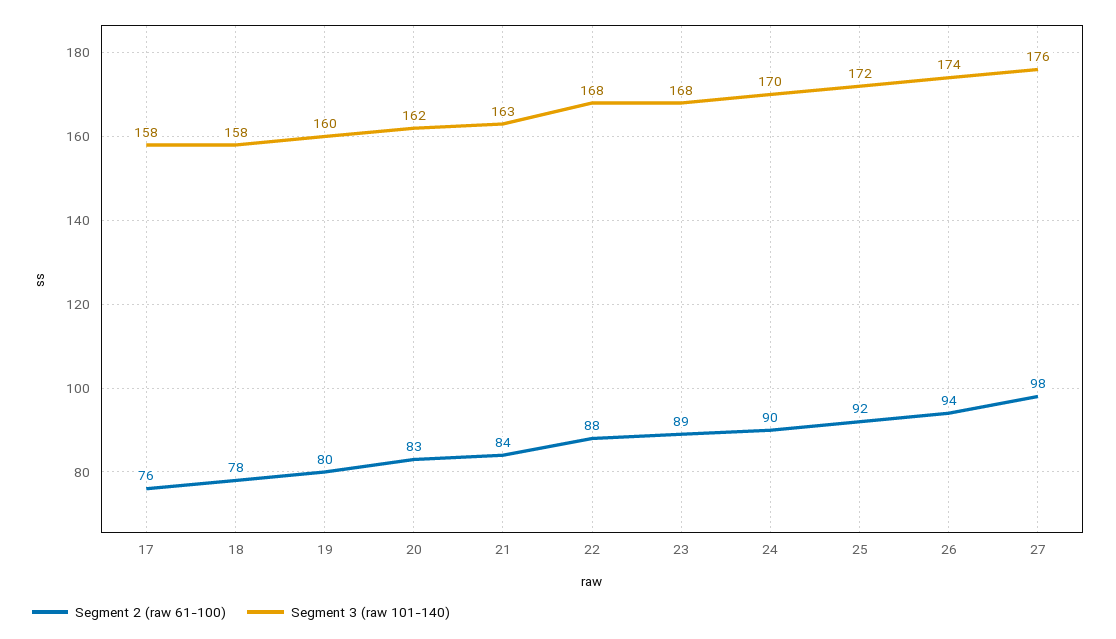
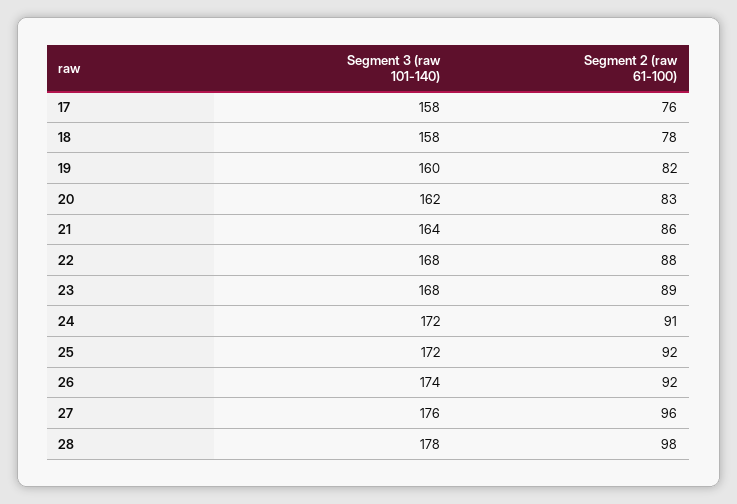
Segment 2 (raw 61-100), 19: 80 -> 82
Segment 2 (raw 61-100), 21: 84 -> 86
Segment 3 (raw 101-140), 21: 163 -> 164
Segment 2 (raw 61-100), 24: 90 -> 91
Segment 3 (raw 101-140), 24: 170 -> 172
Segment 2 (raw 61-100), 26: 94 -> 92
Segment 2 (raw 61-100), 27: 98 -> 96
Segment 3 (raw 101-140), 28: none -> 178
Segment 2 (raw 61-100), 28: none -> 98

